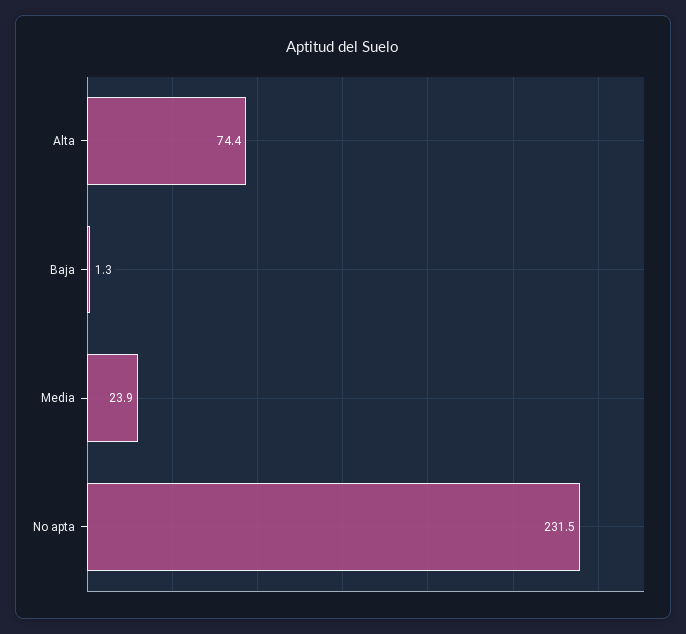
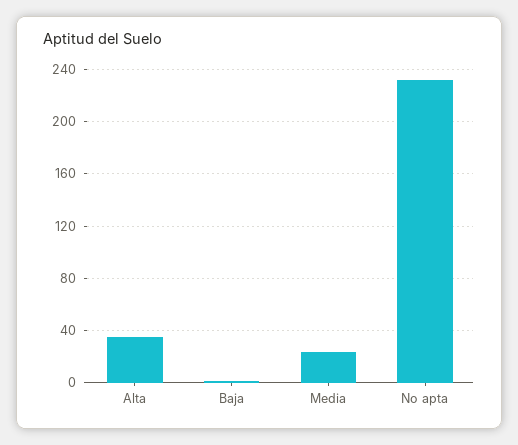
Alta: 74.4 -> 35

